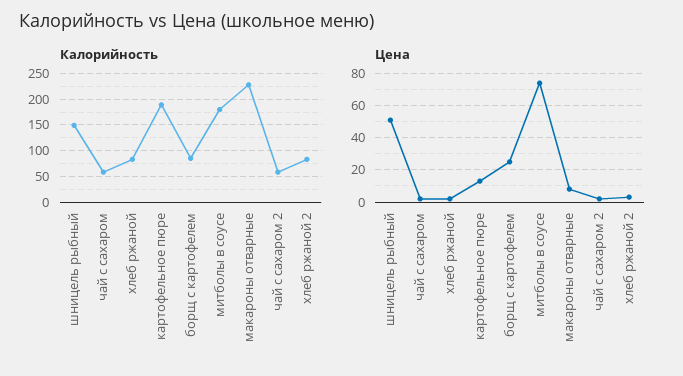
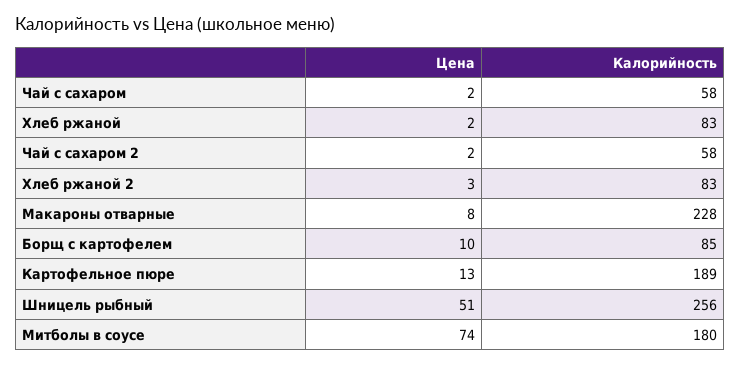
Калорийность, шницель рыбный: 150 -> 256
Цена, борщ с картофелем: 25 -> 10

